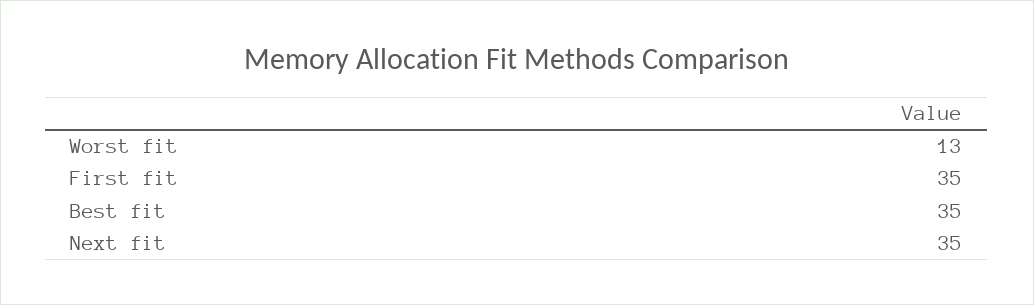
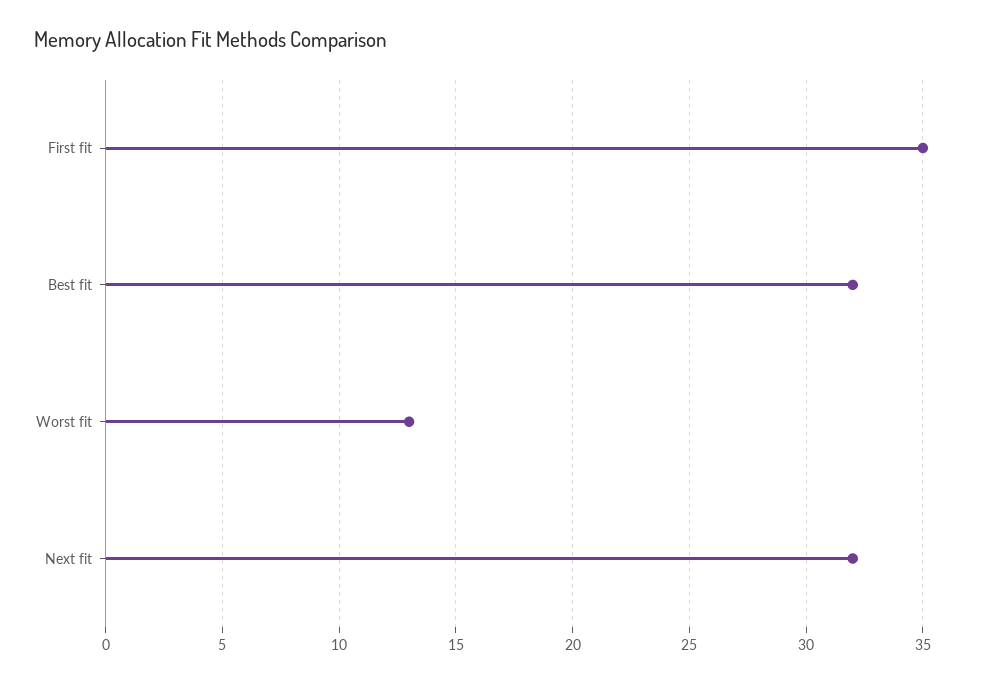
Best fit: 35 -> 32
Next fit: 35 -> 32

